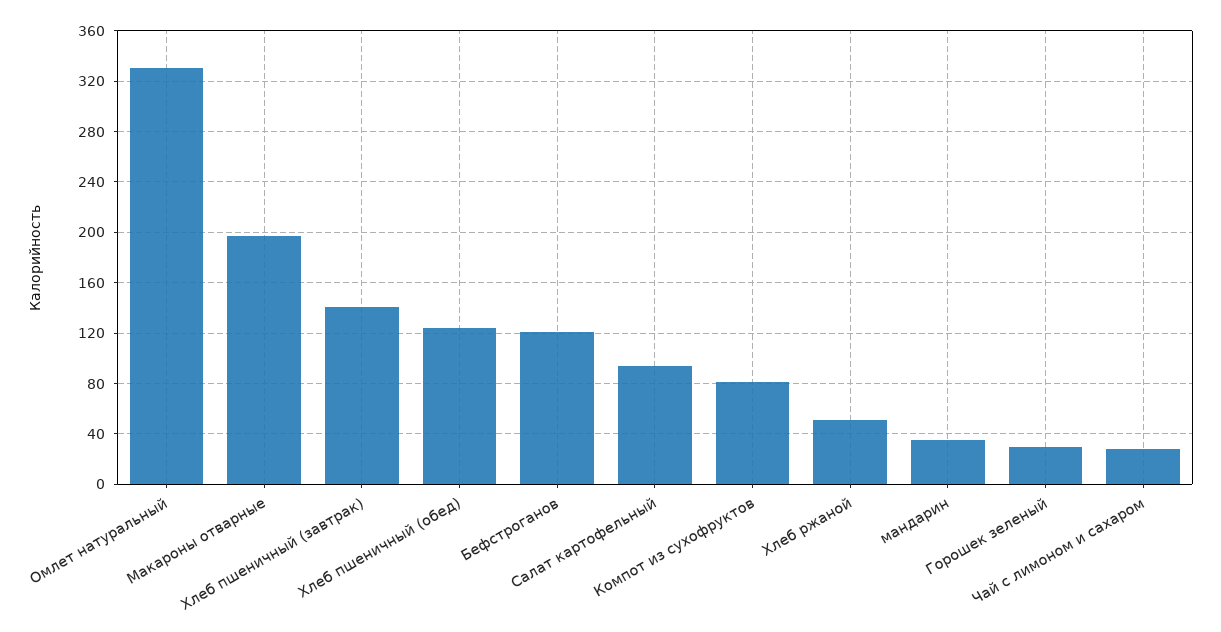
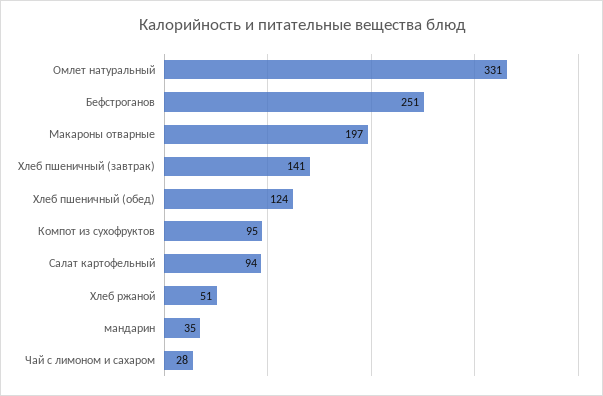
Бефстроганов: 120 -> 251
Компот из сухофруктов: 80 -> 95
Горошек зеленый: 30 -> none

